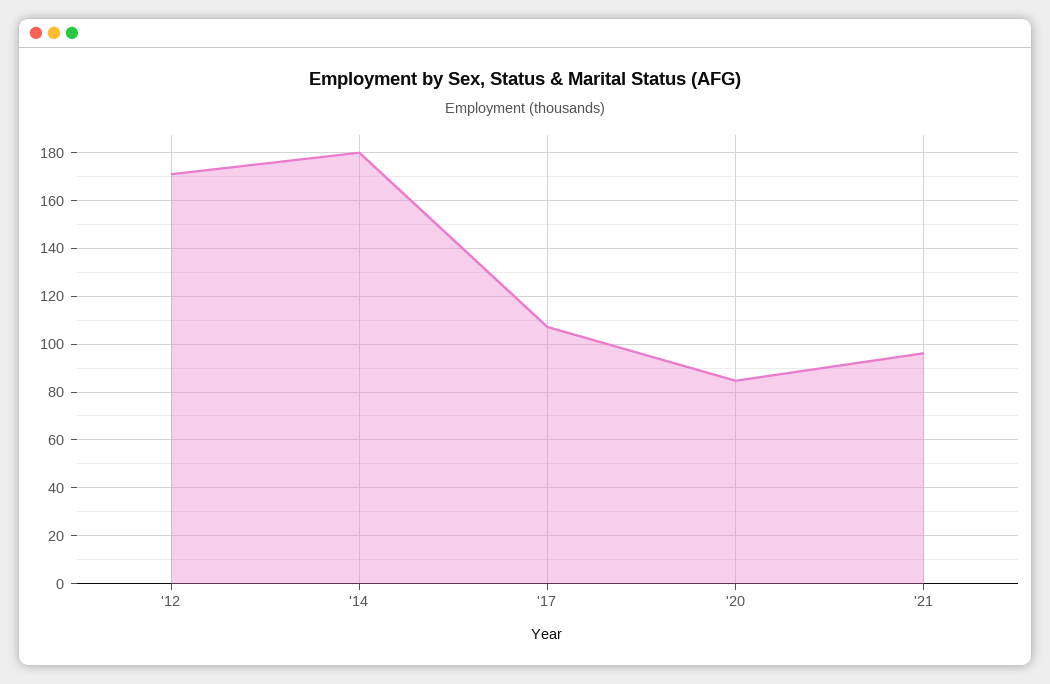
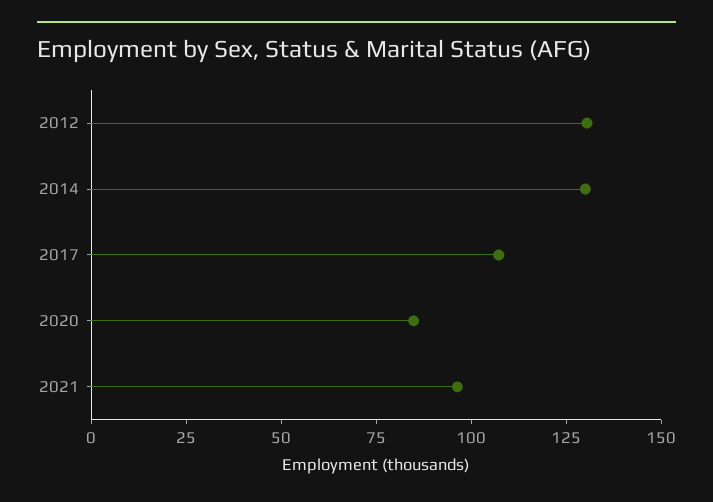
'12: 170 -> 130
'14: 180 -> 130

